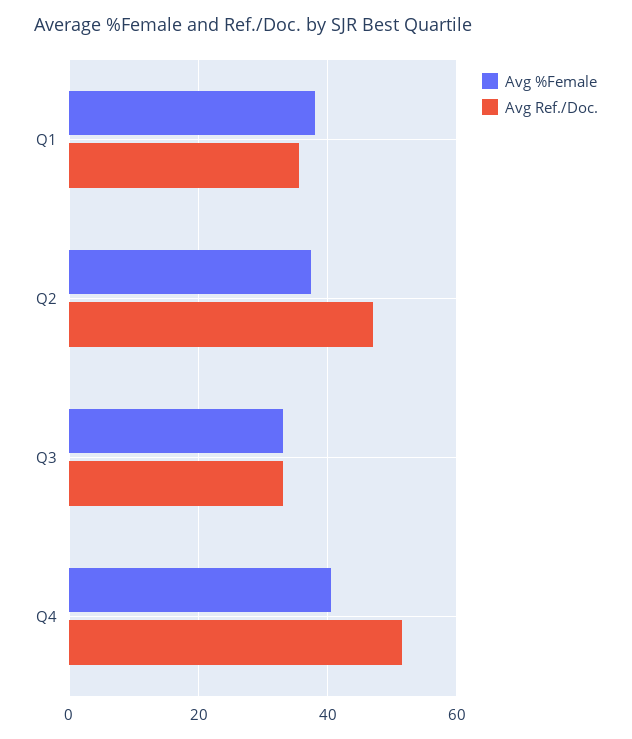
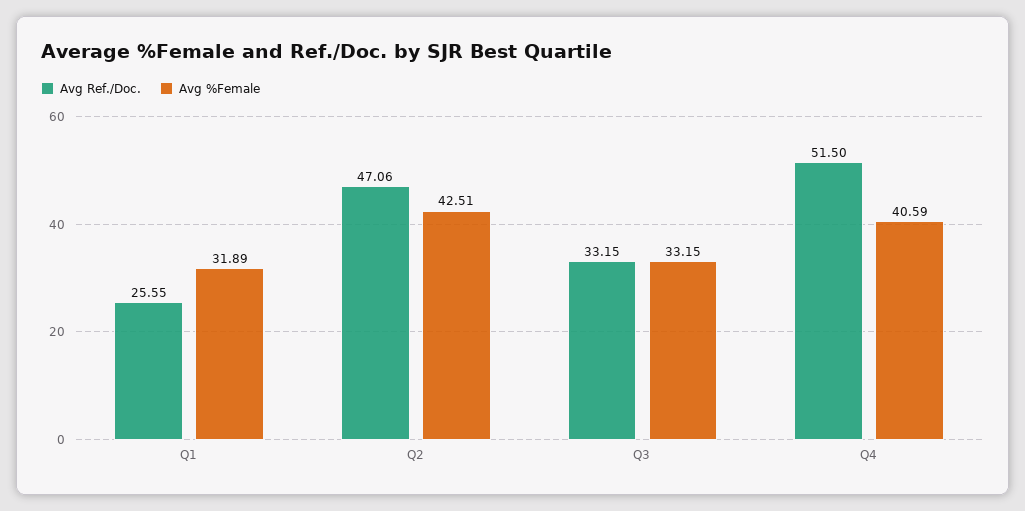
Avg %Female, Q1: 38 -> 31.89
Avg Ref./Doc., Q1: 36 -> 25.55
Avg %Female, Q2: 38 -> 42.51

